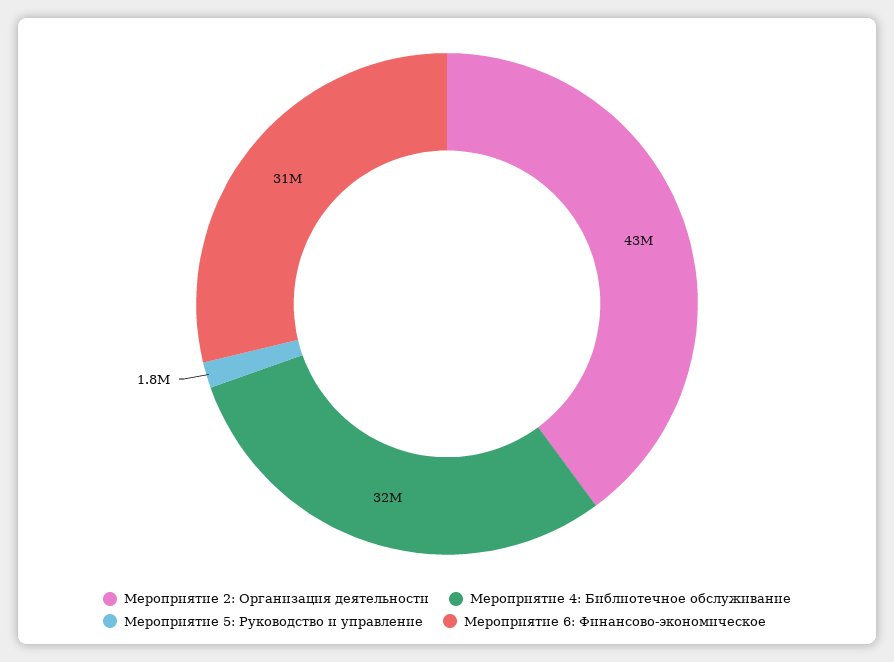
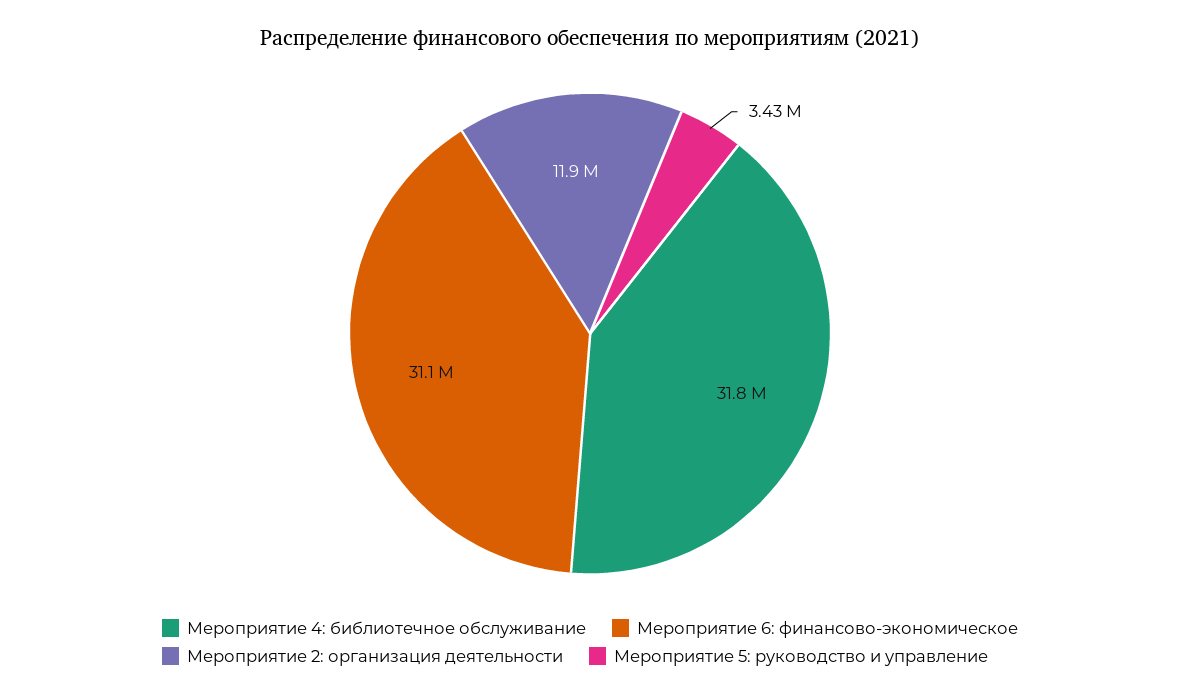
Мероприятие 2: Организация деятельности: 43000000 -> 11900000
Мероприятие 5: Руководство и управление: 1800000 -> 3430000

